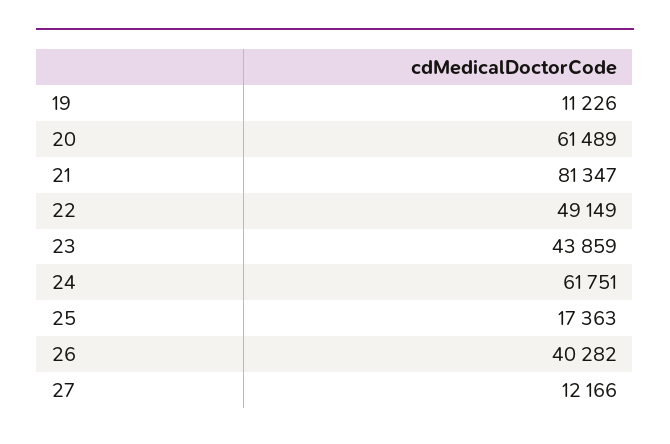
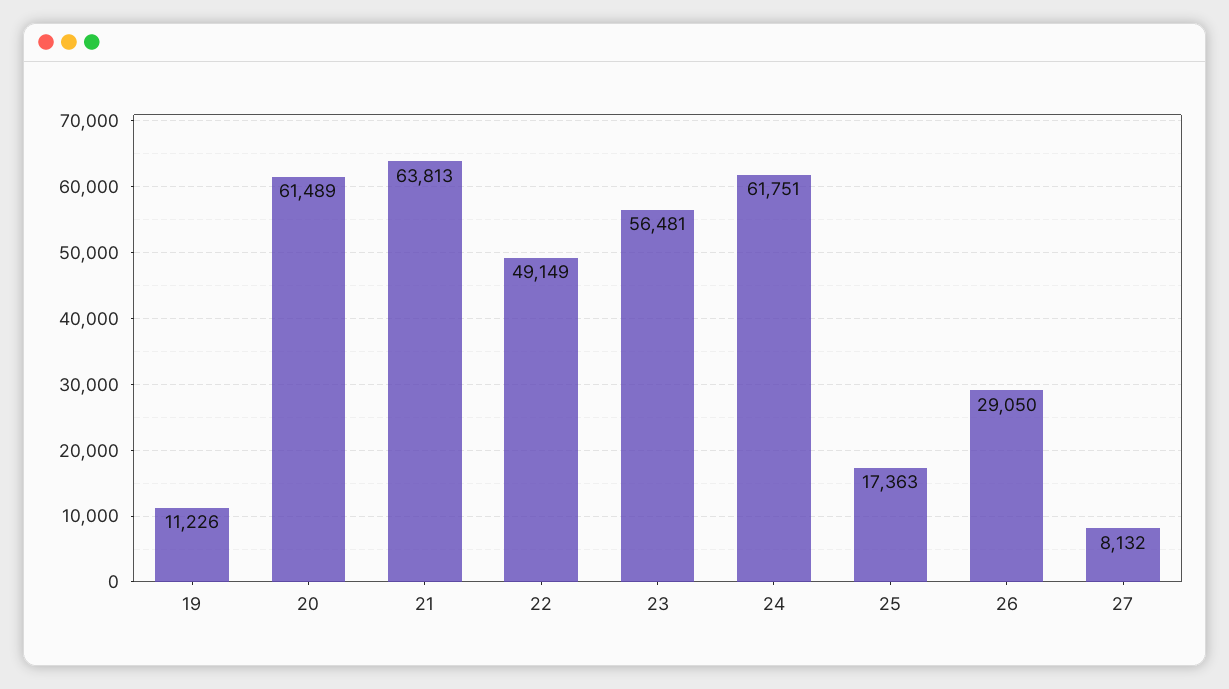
21: 81347 -> 63813
23: 43859 -> 56481
26: 40282 -> 29050
27: 12166 -> 8132

